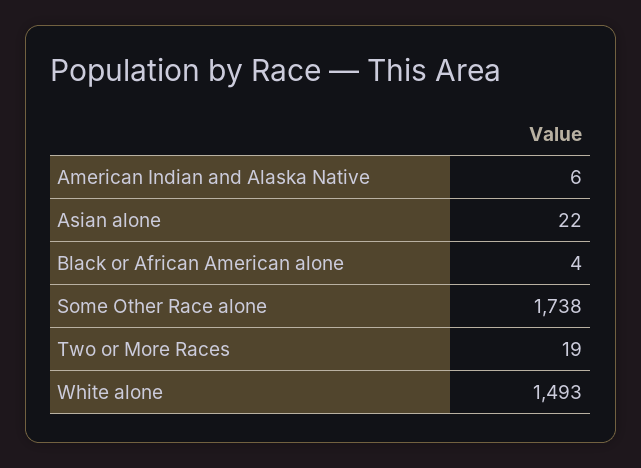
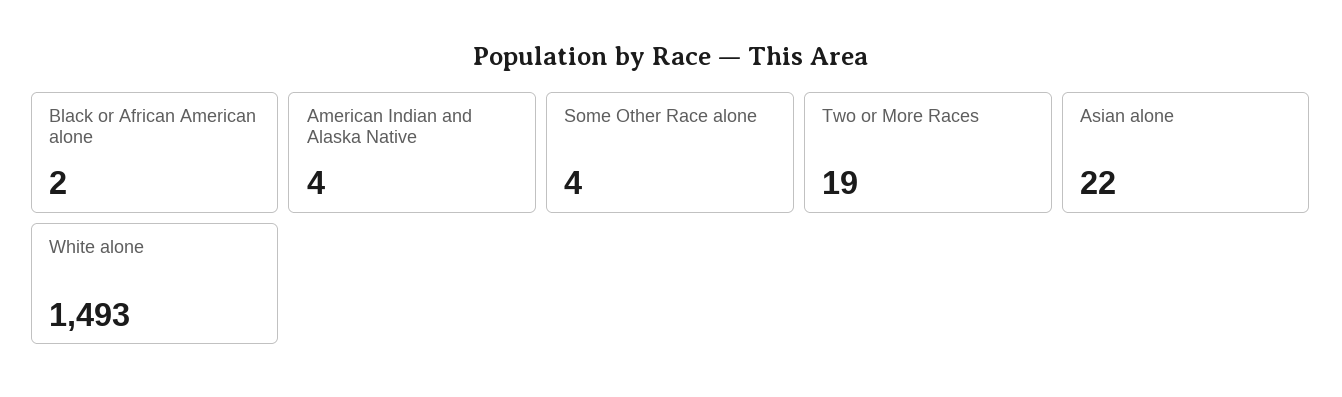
American Indian and Alaska Native: 6 -> 4
Black or African American alone: 4 -> 2
Some Other Race alone: 1738 -> 4

